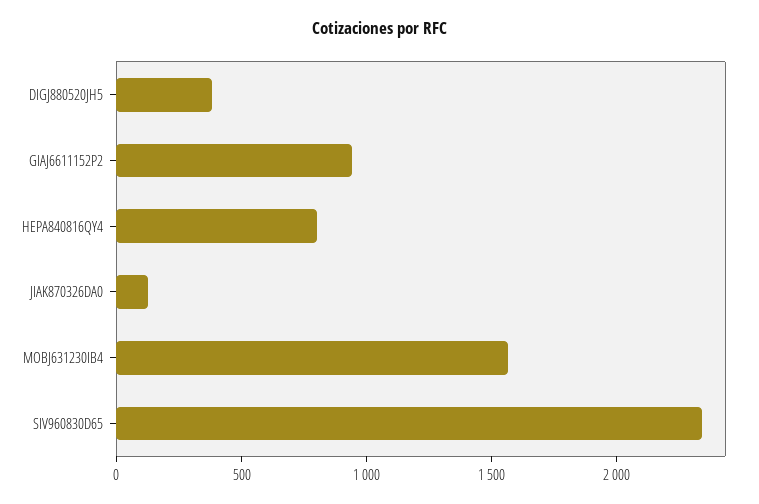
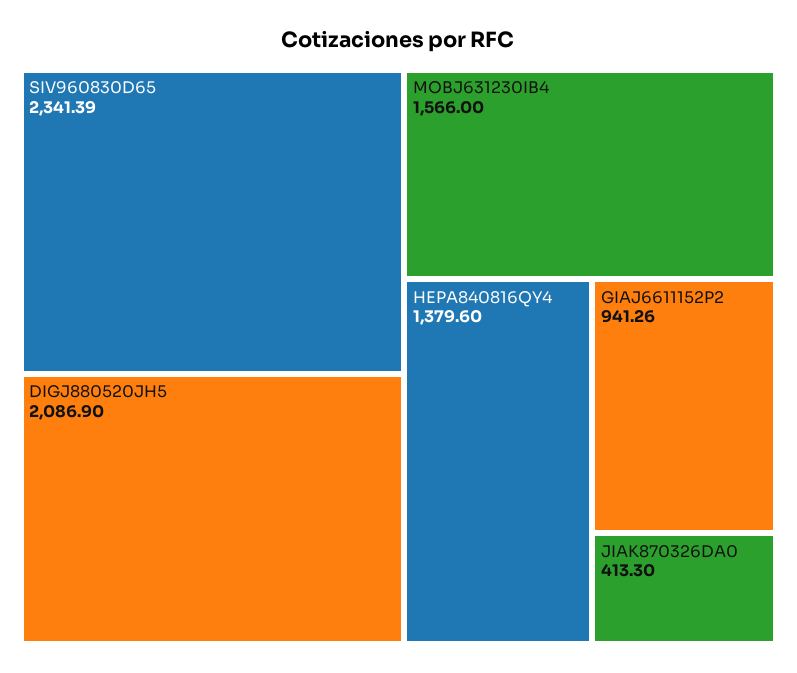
DIGJ880520JH5: 400 -> 2086.9
HEPA840816QY4: 800 -> 1379.6
JIAK870326DA0: 100 -> 413.3

